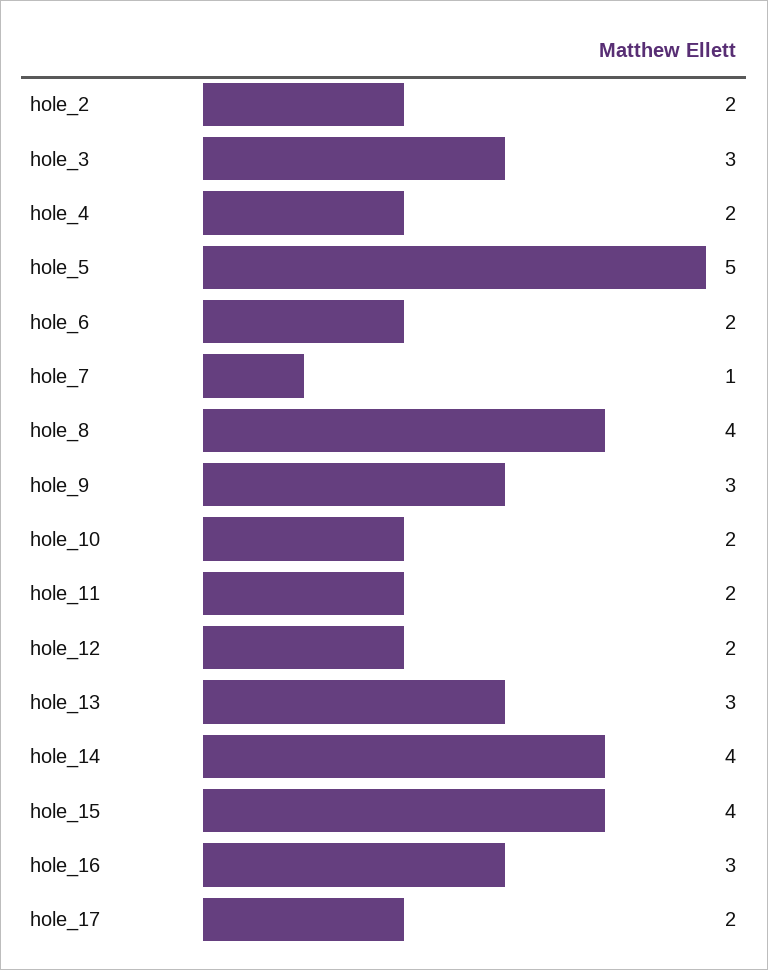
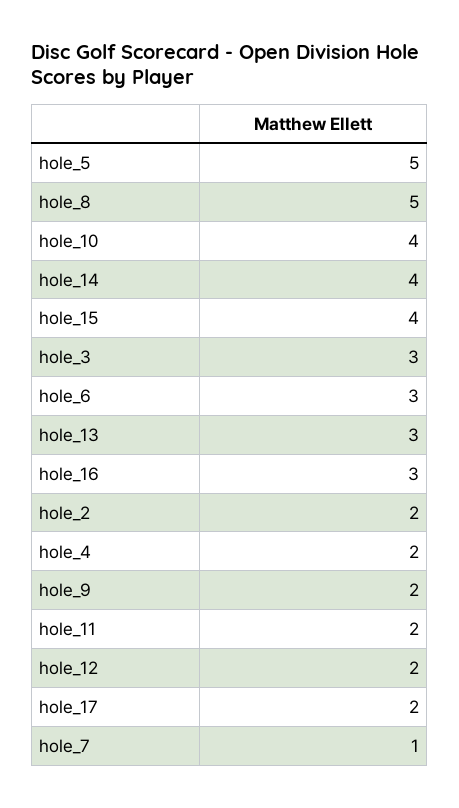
hole_6: 2 -> 3
hole_8: 4 -> 5
hole_9: 3 -> 2
hole_10: 2 -> 4

